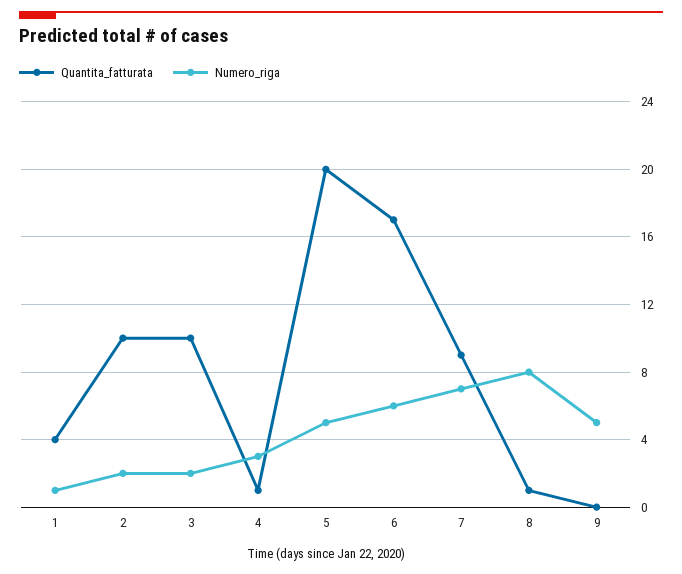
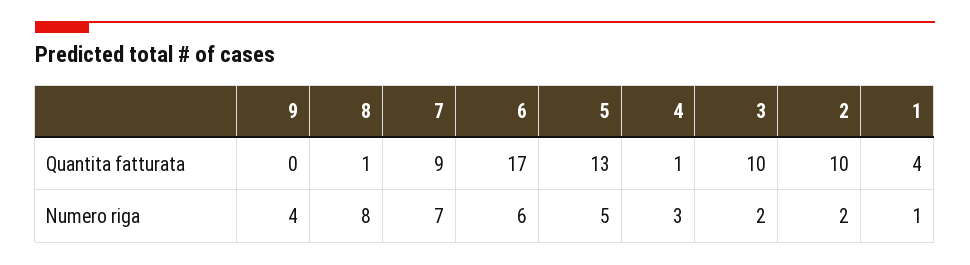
Quantita_fatturata, 5: 20 -> 13
Numero_riga, 9: 5 -> 4

